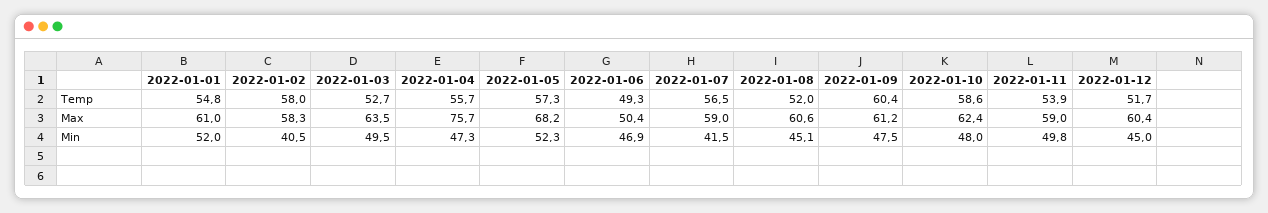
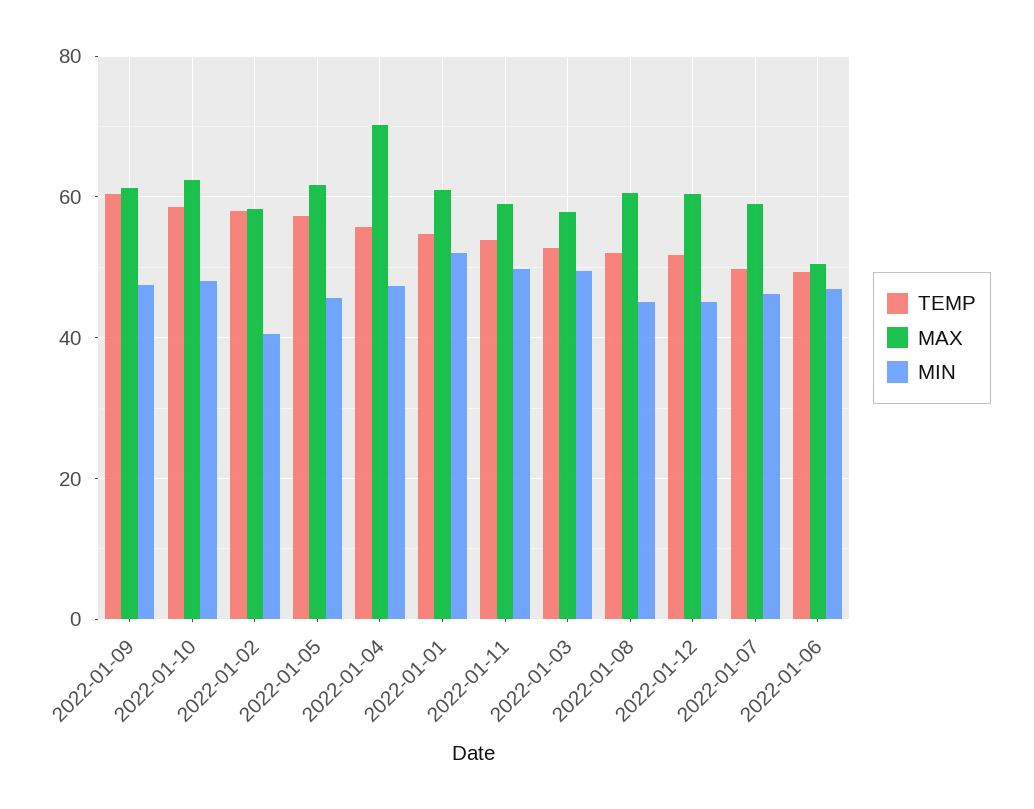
Temp, 2022-01-07: 56.5 -> 50
Max, 2022-01-03: 63.5 -> 58
Max, 2022-01-04: 75.7 -> 70
Max, 2022-01-05: 68.2 -> 62
Min, 2022-01-05: 52.3 -> 46
Min, 2022-01-07: 41.5 -> 46

